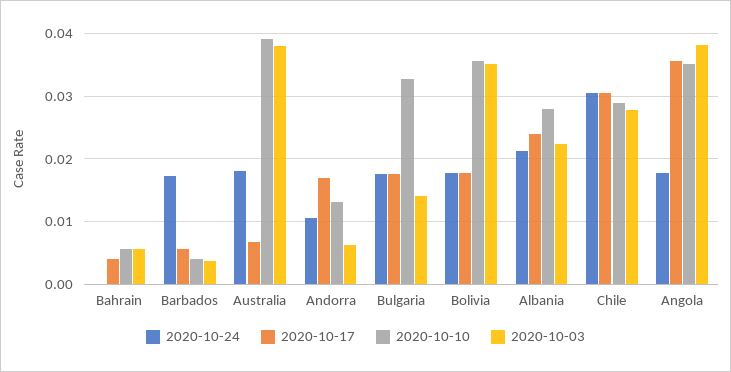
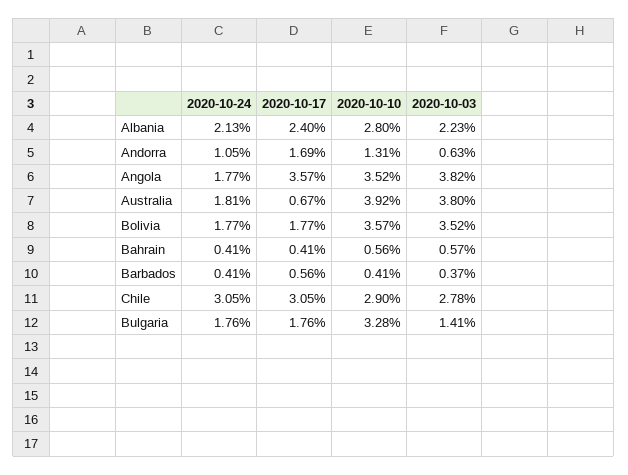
2020-10-24, Bahrain: 0 -> 0.0041
2020-10-24, Barbados: 0.017 -> 0.0041

